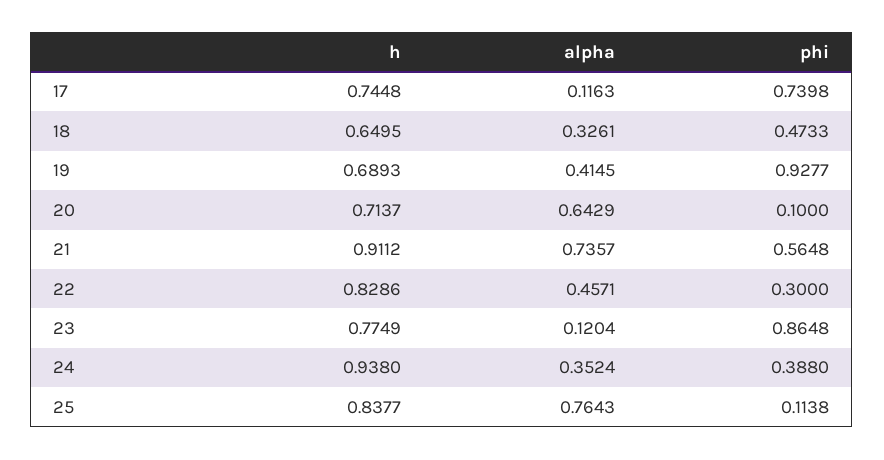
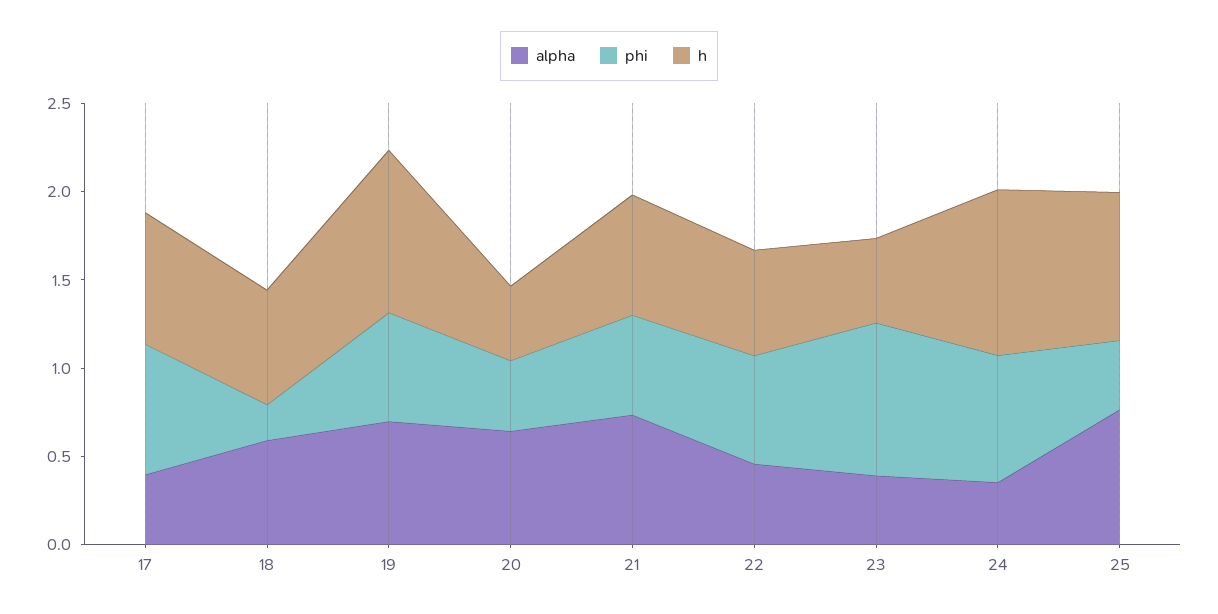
alpha, 17: 0.1163 -> 0.4
alpha, 18: 0.3261 -> 0.6
phi, 18: 0.4733 -> 0.2
h, 19: 0.6893 -> 0.9
alpha, 19: 0.4145 -> 0.7
phi, 19: 0.9277 -> 0.6
h, 20: 0.7137 -> 0.4
phi, 20: 0.1 -> 0.4
h, 21: 0.9112 -> 0.7
h, 22: 0.8286 -> 0.6
phi, 22: 0.3 -> 0.6
h, 23: 0.7749 -> 0.5
alpha, 23: 0.1204 -> 0.4
phi, 24: 0.388 -> 0.7
phi, 25: 0.1138 -> 0.4

